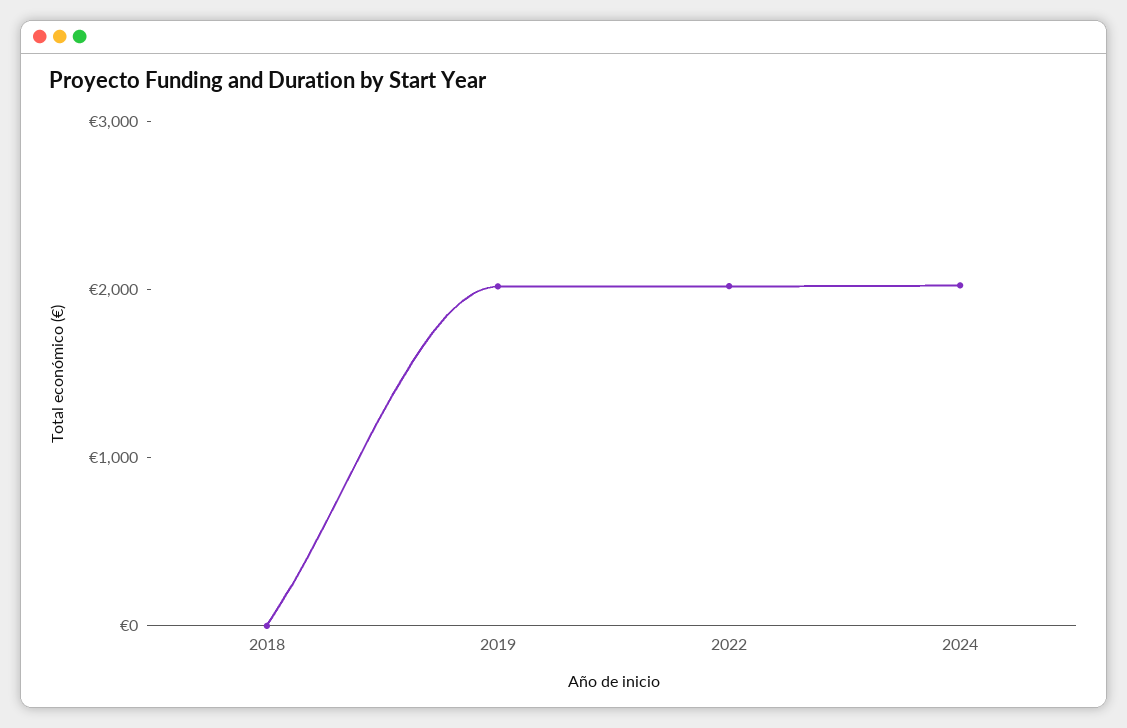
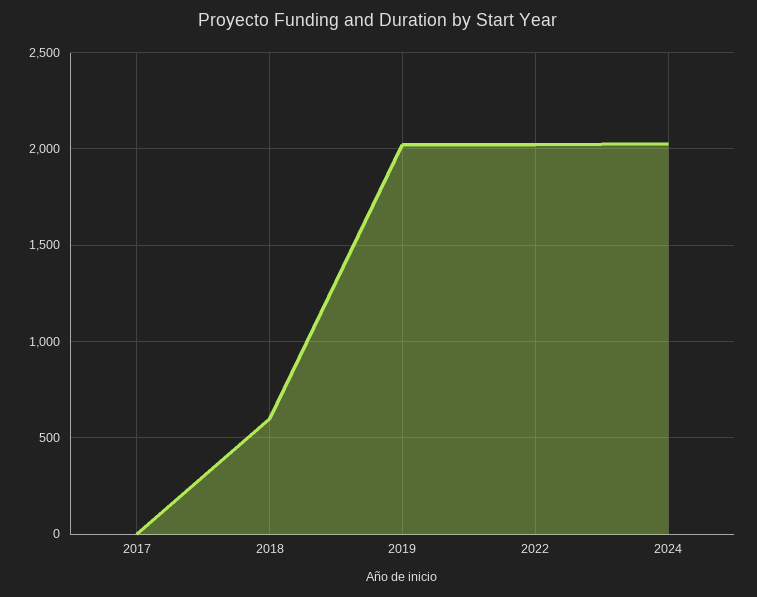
2018: 0 -> 600
2017: none -> 0

